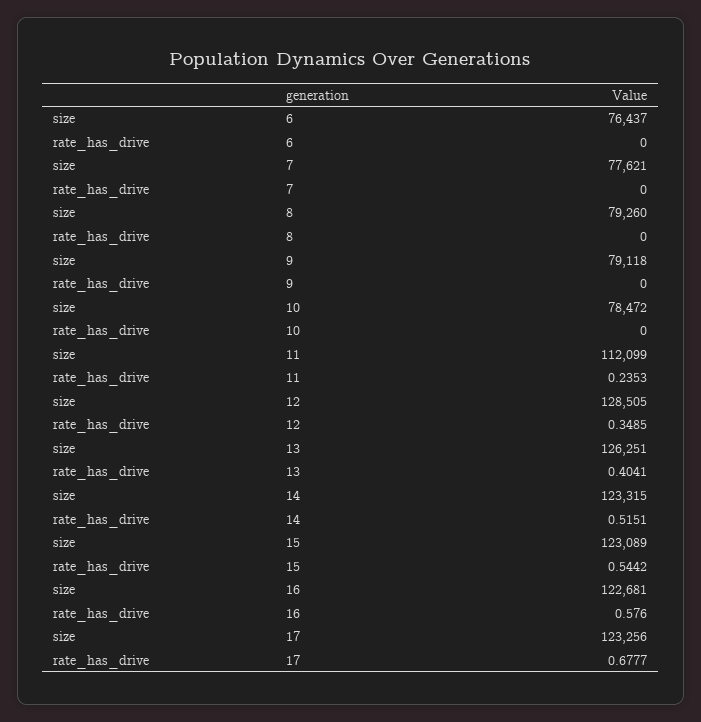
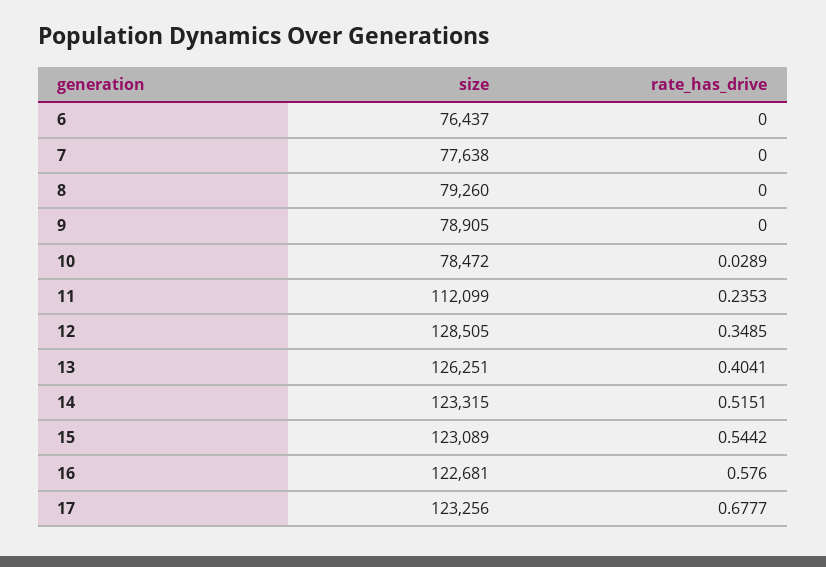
size, 7: 77621 -> 77638
size, 9: 79118 -> 78905
rate_has_drive, 10: 0 -> 0.0289

